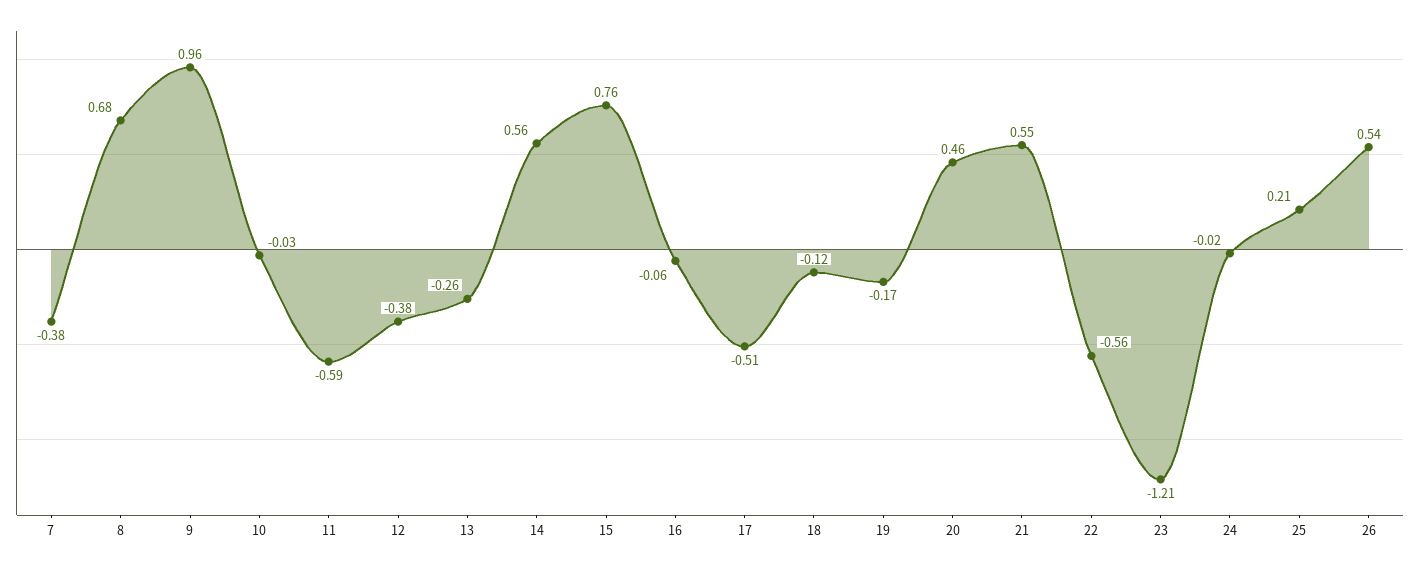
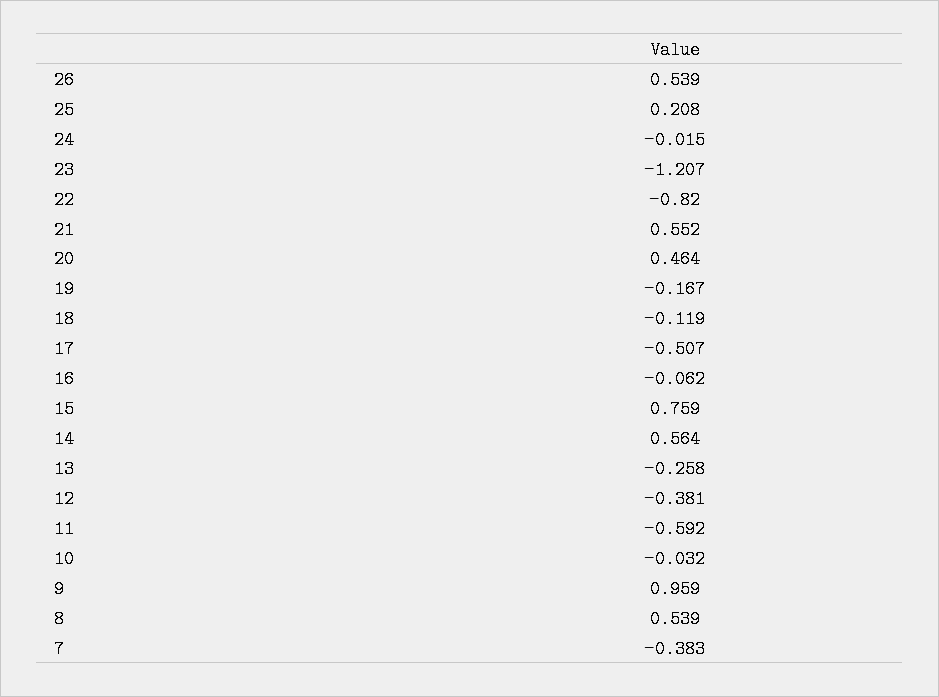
8: 0.68 -> 0.539
22: -0.56 -> -0.82

